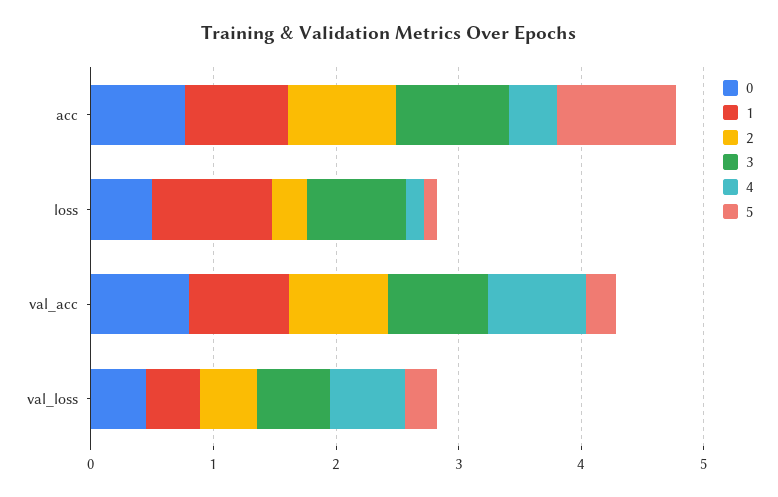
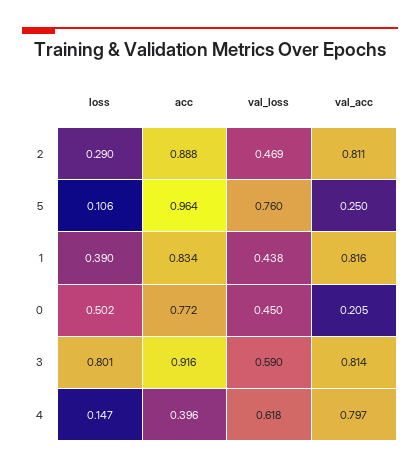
1, loss: 1 -> 0.39
0, val_acc: 0.8 -> 0.205
5, val_loss: 0.2 -> 0.76

